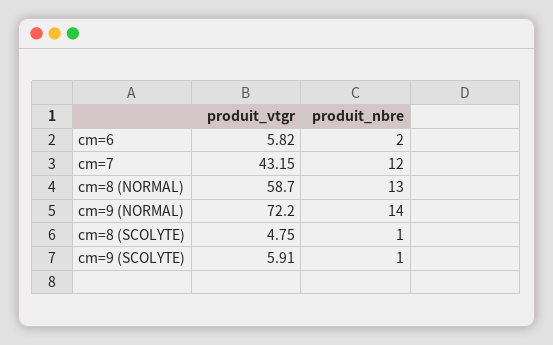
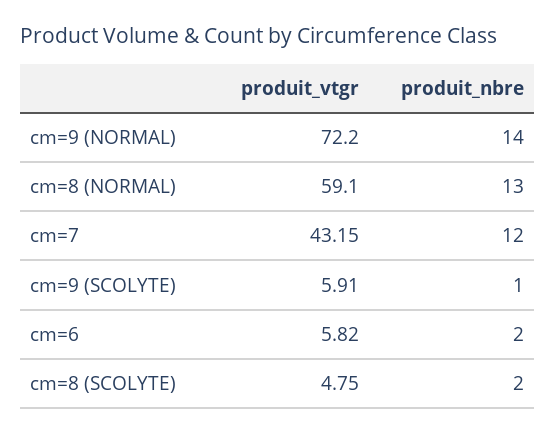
produit_vtgr, cm=8 (NORMAL): 58.7 -> 59.1
produit_nbre, cm=8 (SCOLYTE): 1 -> 2

